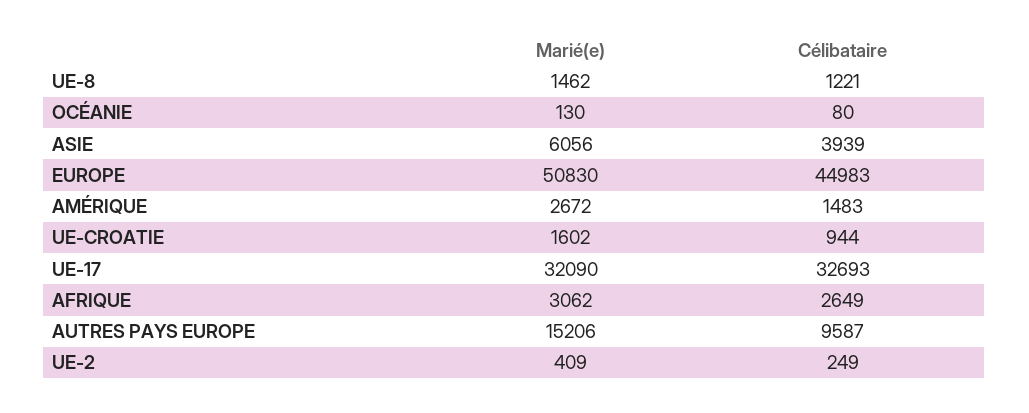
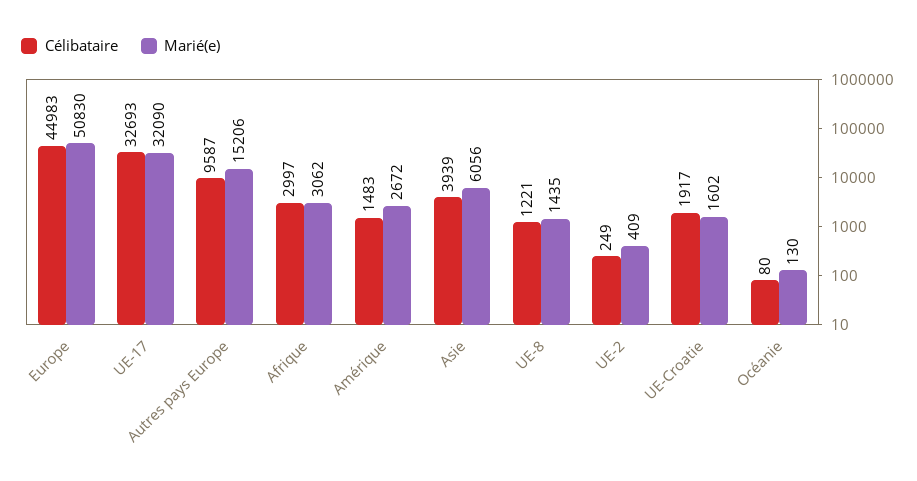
Marié(e), UE-8: 1462 -> 1435
Célibataire, UE-CROATIE: 944 -> 1917
Célibataire, AFRIQUE: 2649 -> 2997

